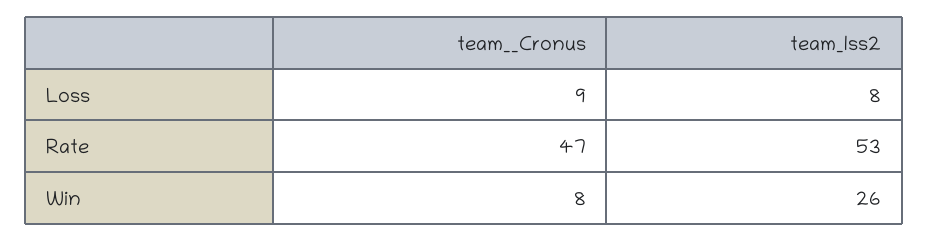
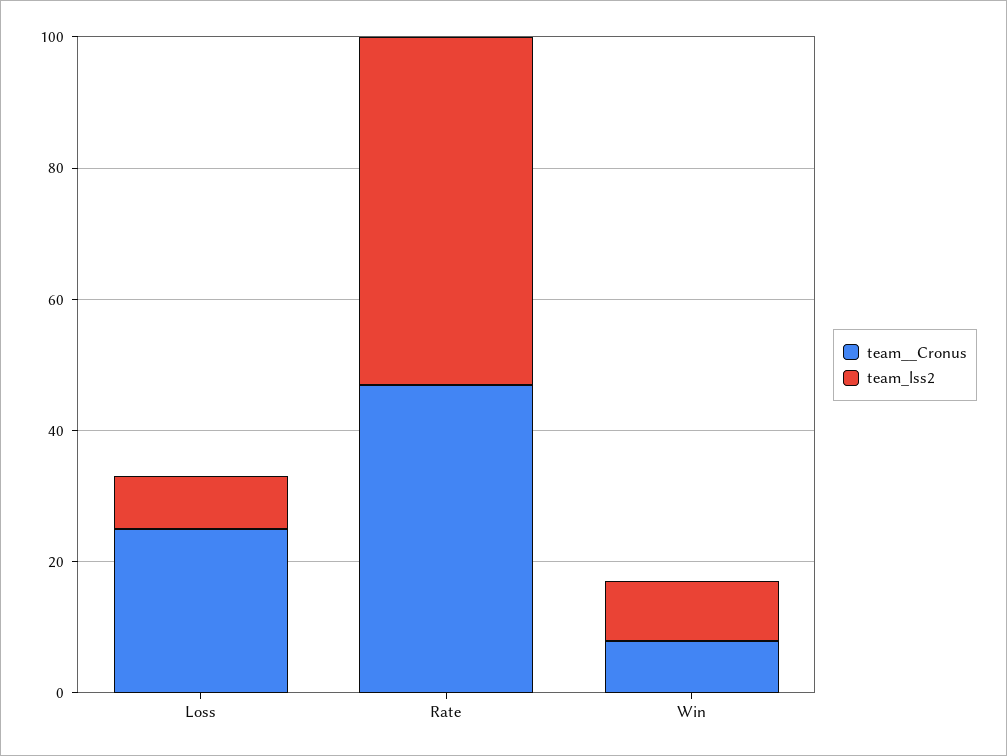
team__Cronus, Loss: 9 -> 25
team_lss2, Win: 26 -> 10

